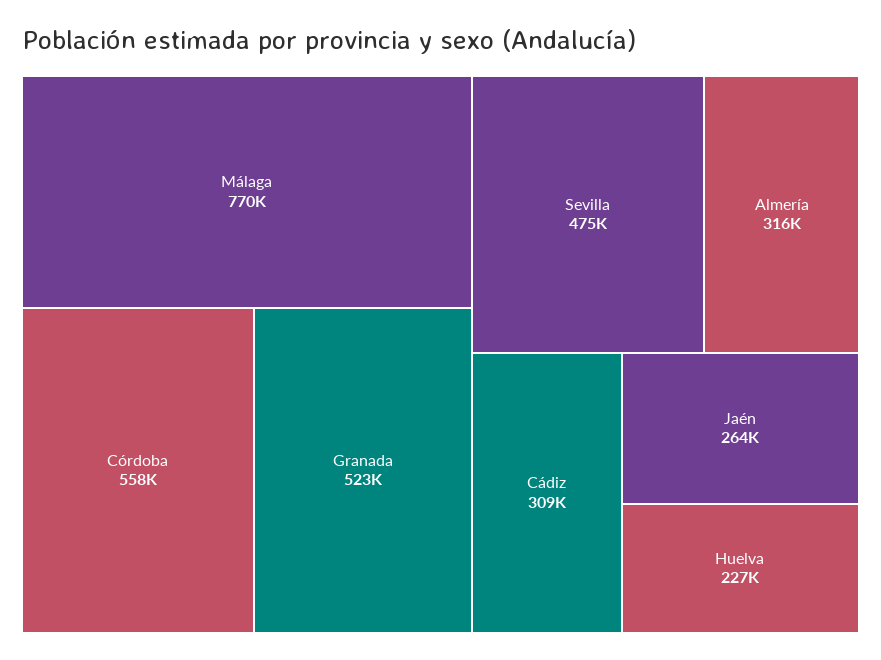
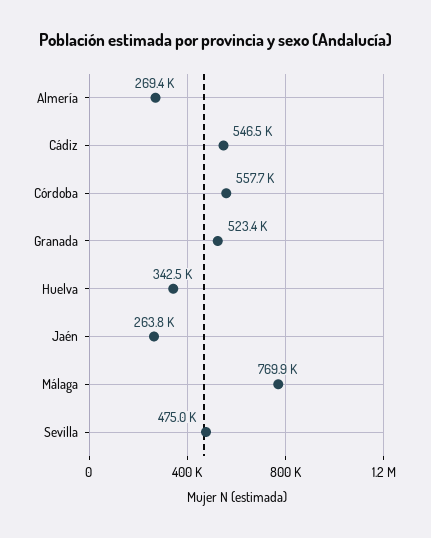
Almería: 316000 -> 269400
Cádiz: 309000 -> 546500
Huelva: 227000 -> 342500

